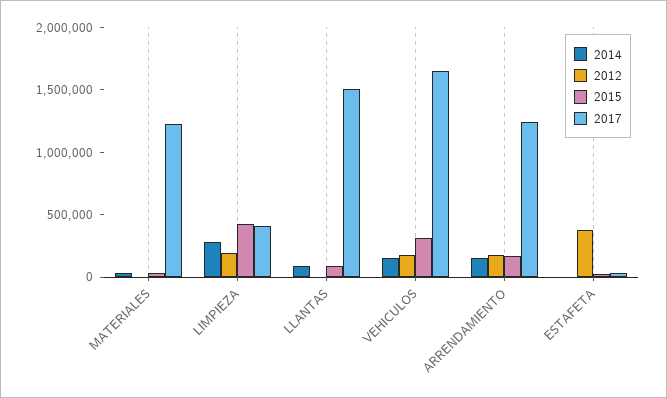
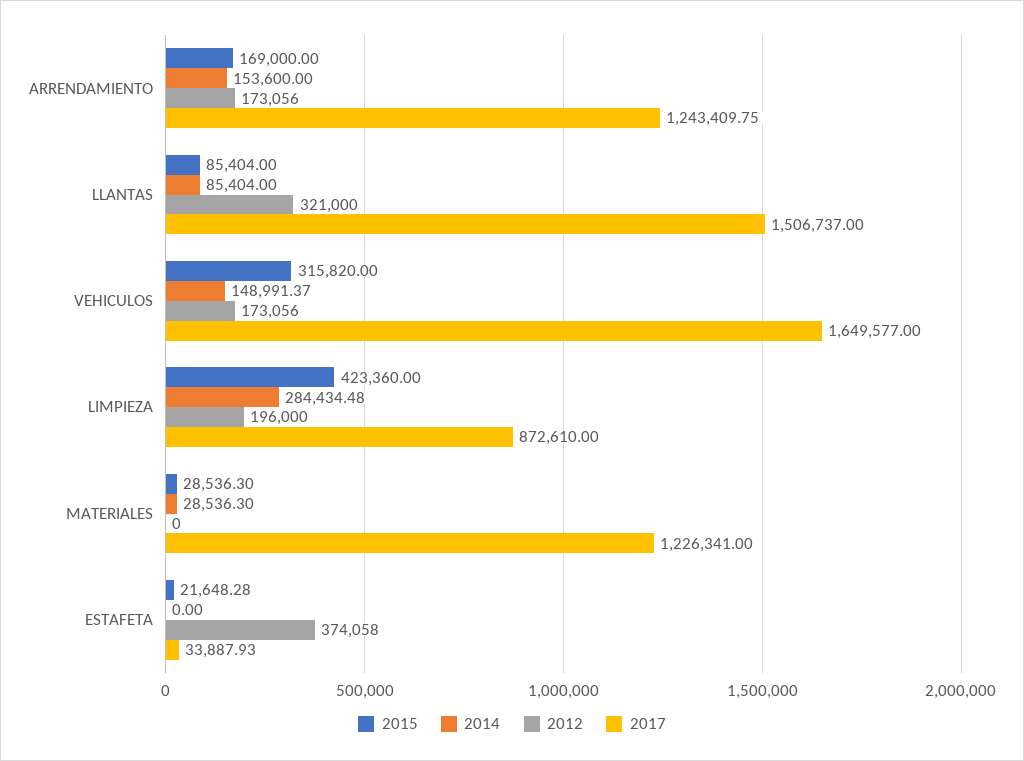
2017, LIMPIEZA: 400000 -> 872610
2012, LLANTAS: 0 -> 321000

